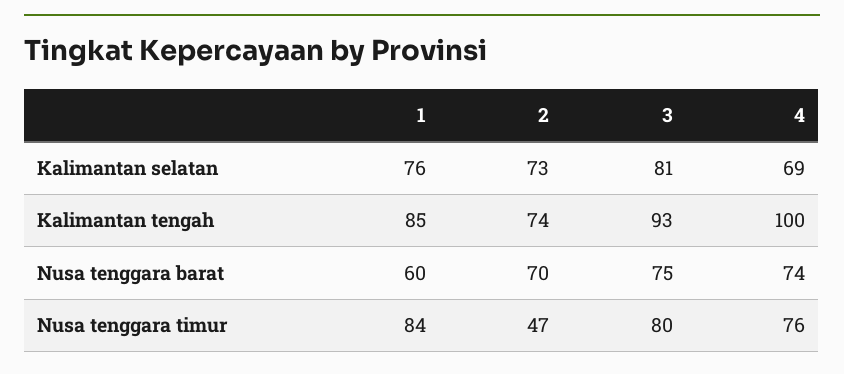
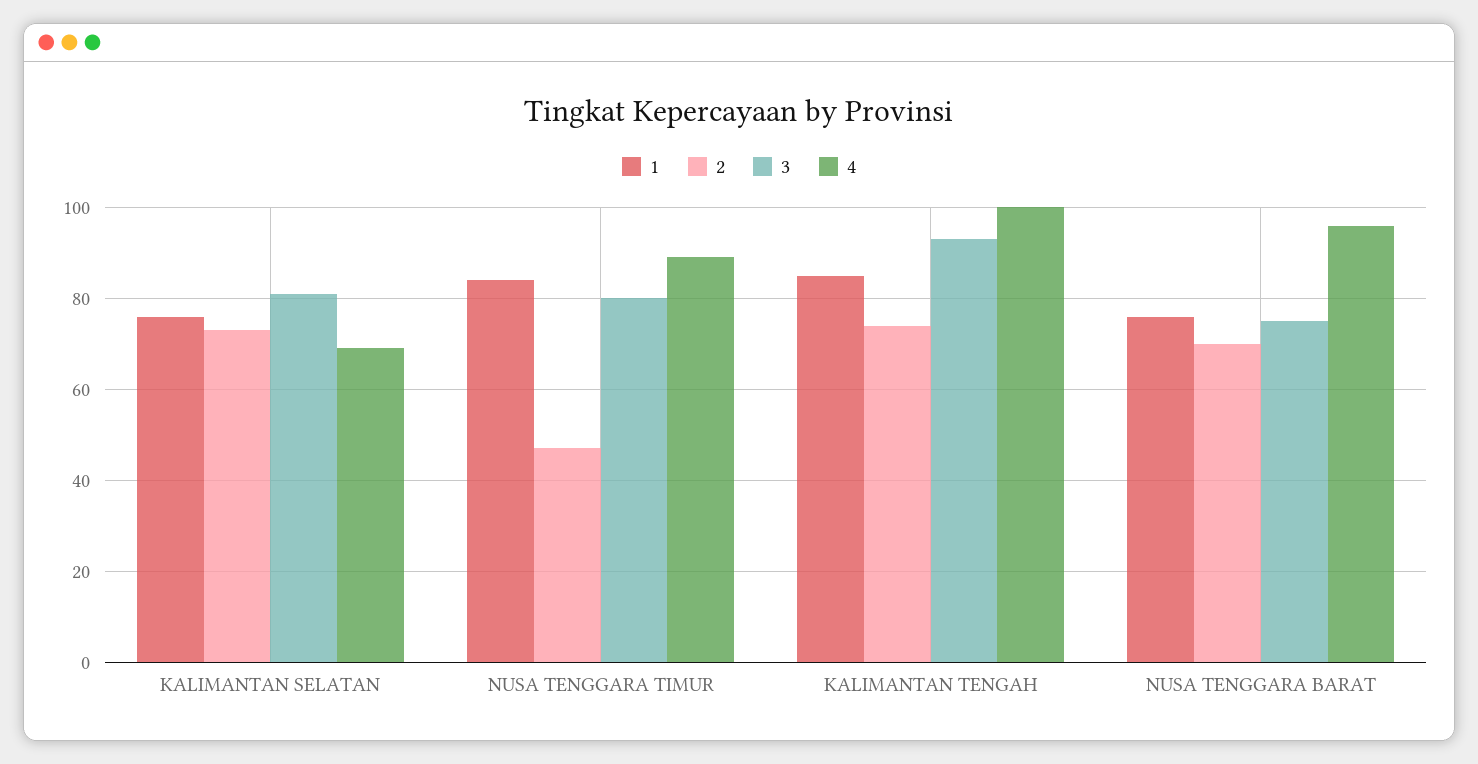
1, Nusa tenggara barat: 60 -> 75
4, Nusa tenggara barat: 74 -> 95
4, Nusa tenggara timur: 76 -> 90

